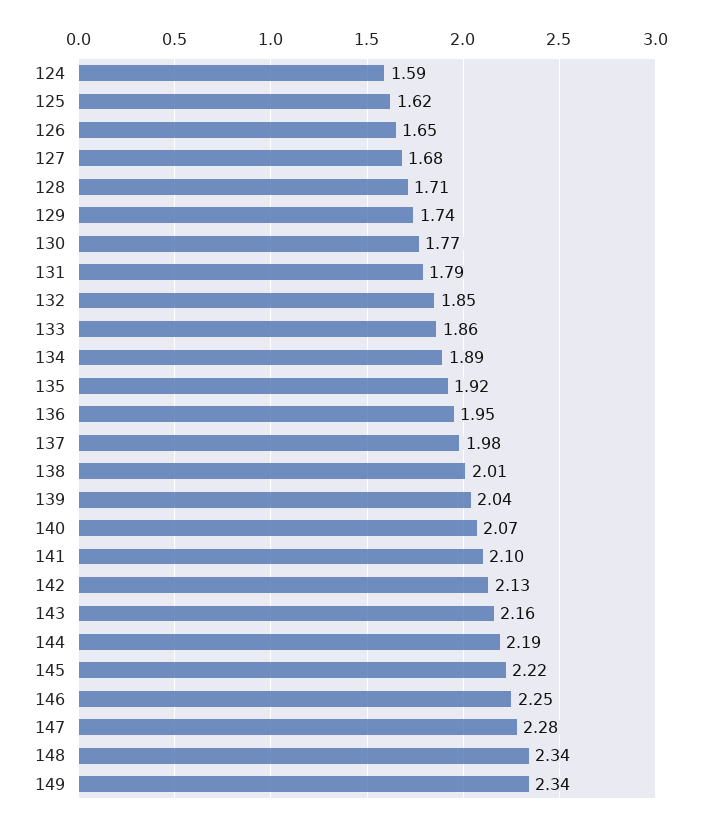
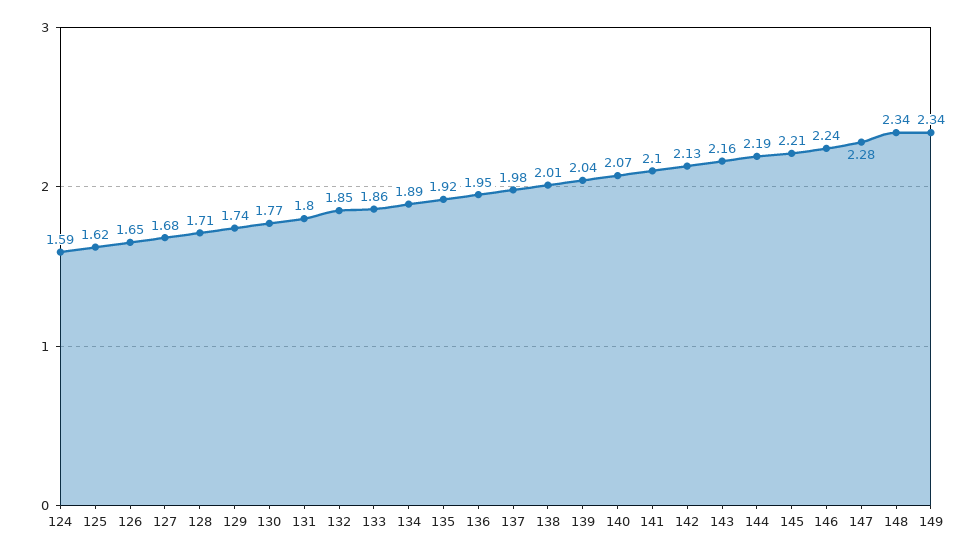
131: 1.79 -> 1.8
145: 2.22 -> 2.21
146: 2.25 -> 2.24

